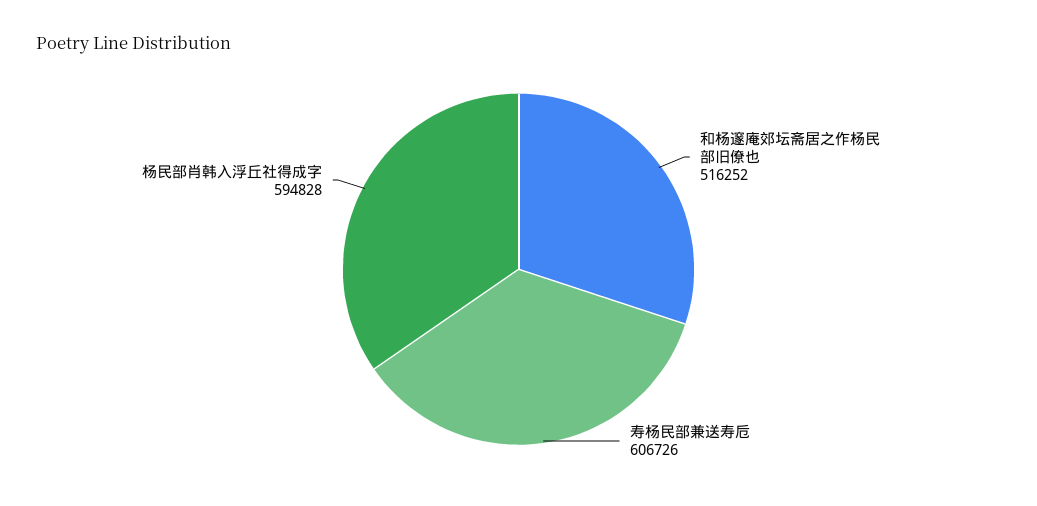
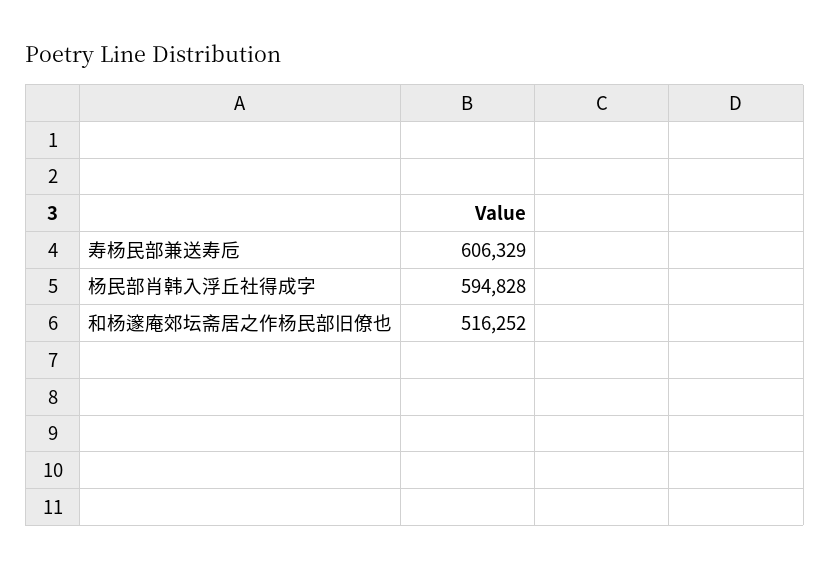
寿杨民部兼送寿卮: 606726 -> 606329

